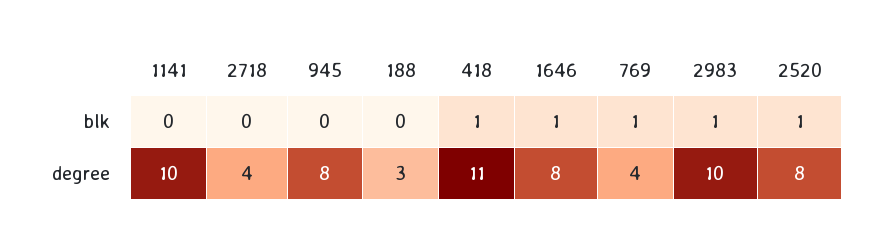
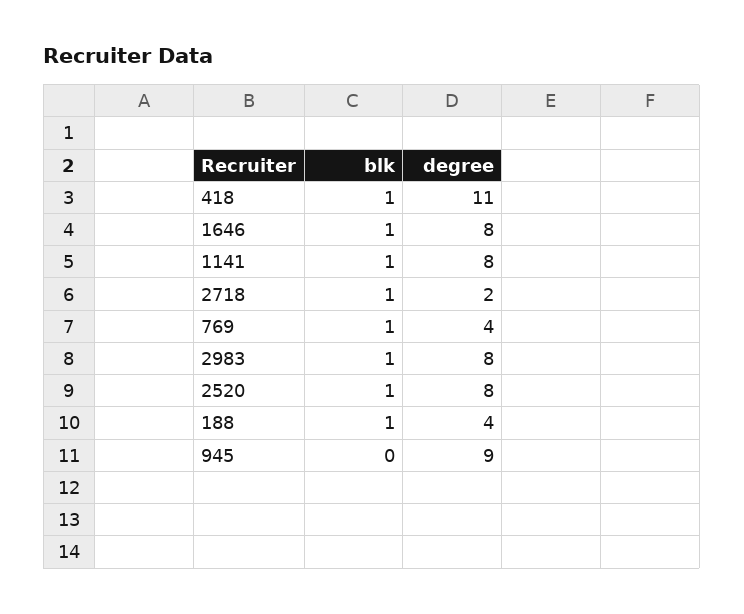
1141, blk: 0 -> 1
2718, blk: 0 -> 1
188, blk: 0 -> 1
1141, degree: 10 -> 8
2718, degree: 4 -> 2
945, degree: 8 -> 9
188, degree: 3 -> 4
2983, degree: 10 -> 8

